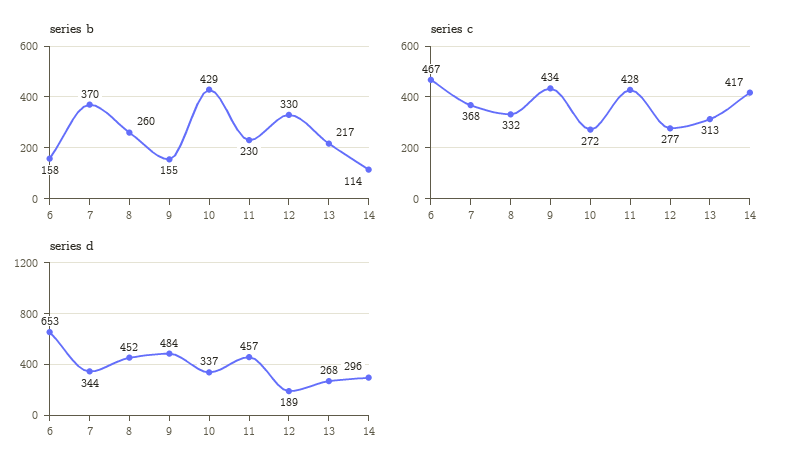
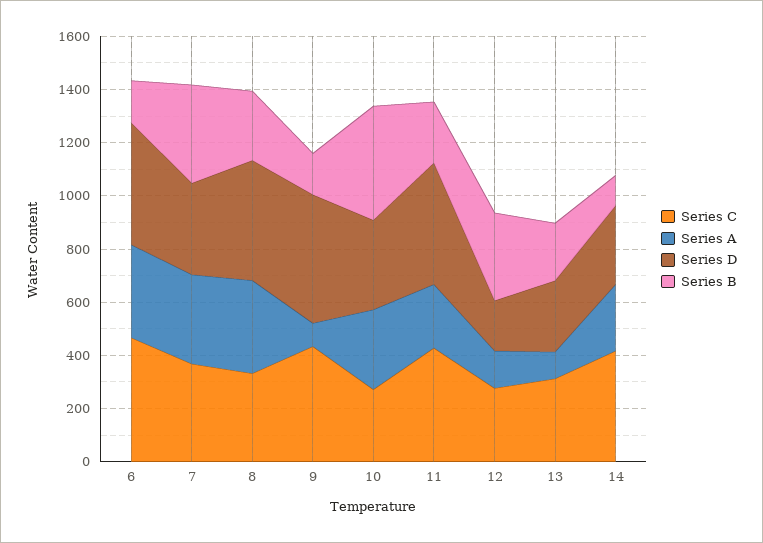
series d, 6: 653 -> 450
Series A, 6: none -> 350
Series A, 7: none -> 350
Series A, 8: none -> 350
Series A, 9: none -> 100
Series A, 10: none -> 300
Series A, 11: none -> 250
Series A, 12: none -> 150
Series A, 13: none -> 100
Series A, 14: none -> 250

